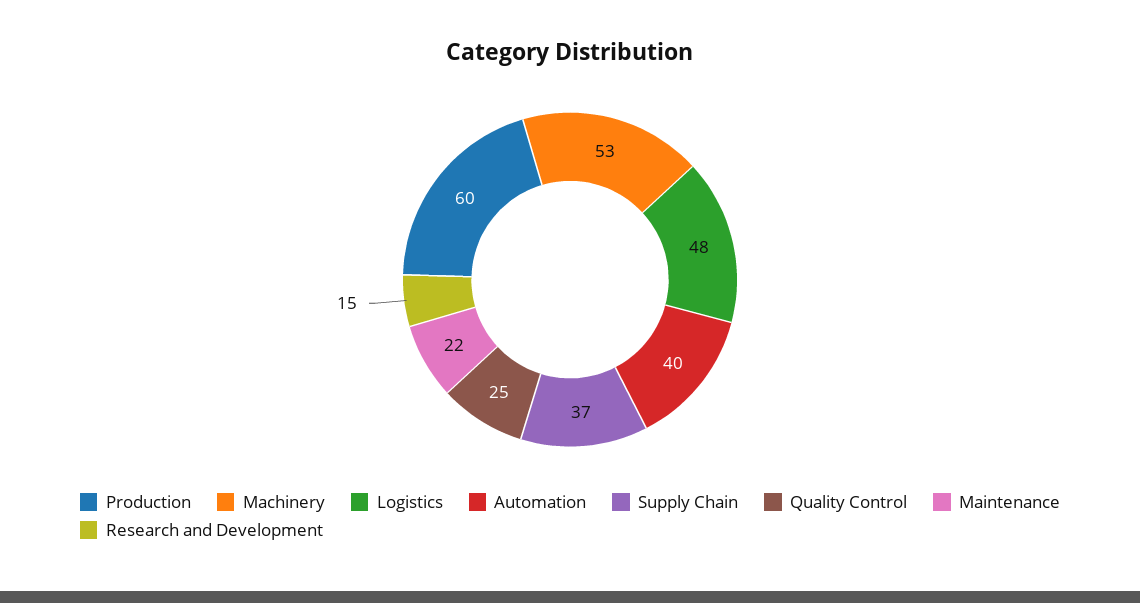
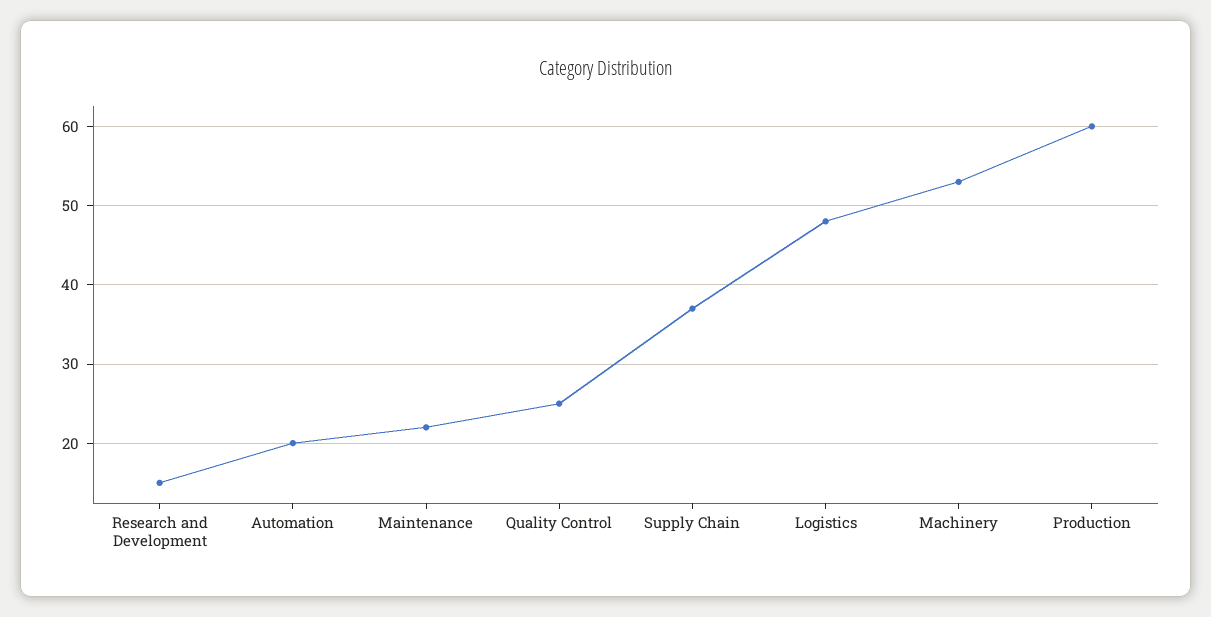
Automation: 40 -> 20

